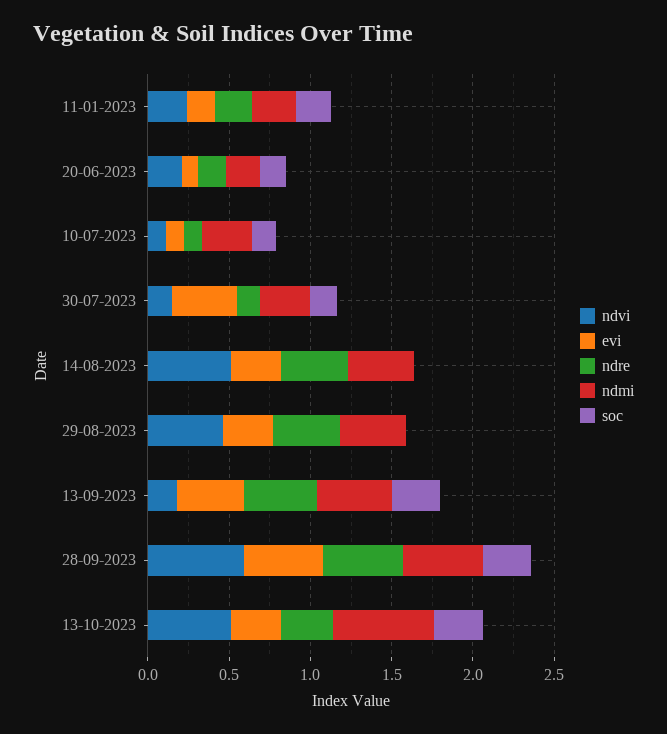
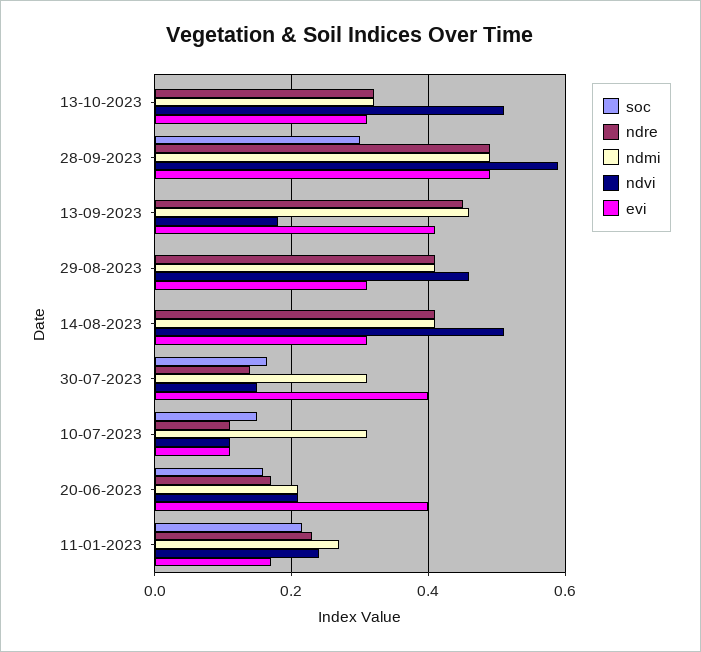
evi, 20-06-2023: 0.1 -> 0.4
soc, 13-09-2023: 0.3 -> 0
ndmi, 13-10-2023: 0.6 -> 0.32
soc, 13-10-2023: 0.3 -> 0

